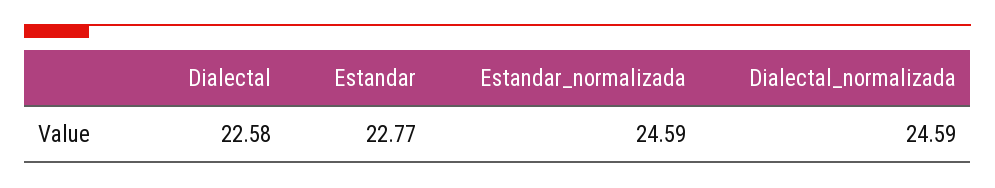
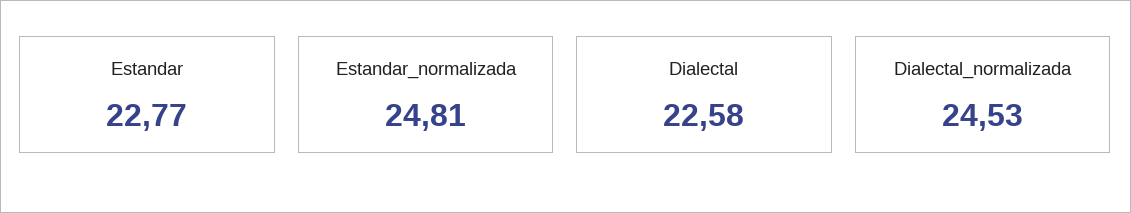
Estandar_normalizada: 24.59 -> 24.81
Dialectal_normalizada: 24.59 -> 24.53

